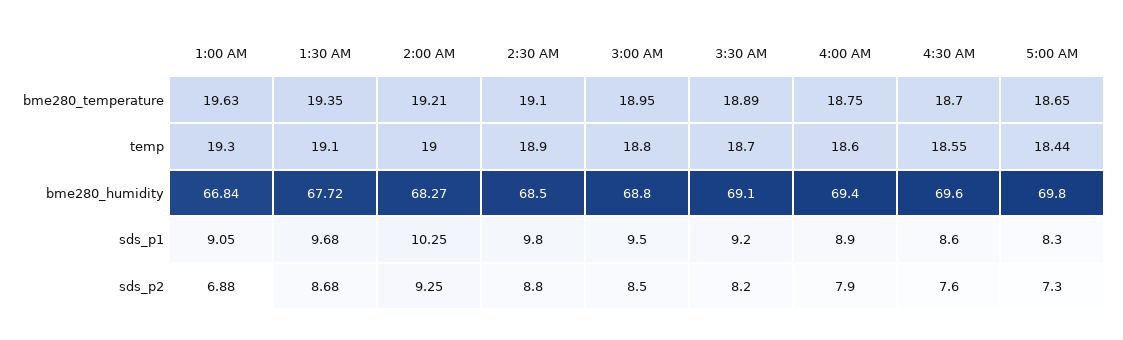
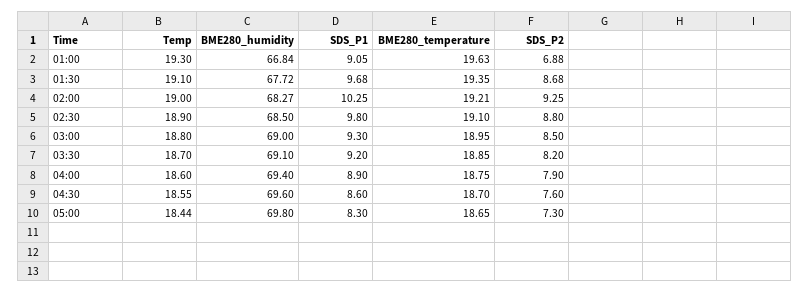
3:30 AM, bme280_temperature: 18.89 -> 18.85
3:00 AM, bme280_humidity: 68.8 -> 69
3:00 AM, sds_p1: 9.5 -> 9.3

